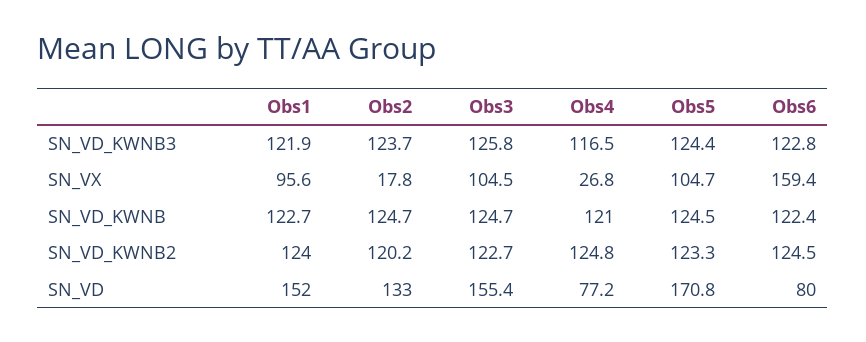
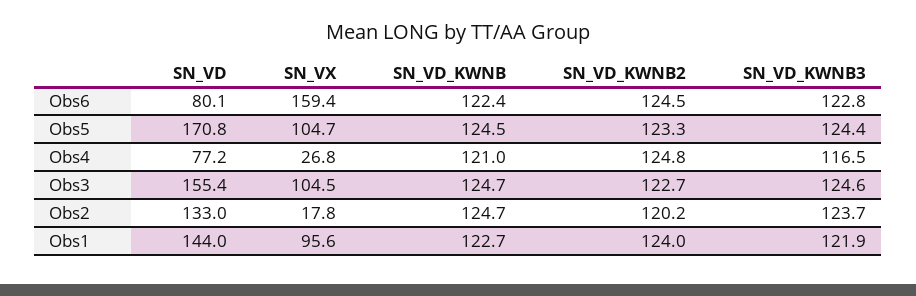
Obs3, SN_VD_KWNB3: 125.8 -> 124.6
Obs1, SN_VD: 152 -> 144
Obs6, SN_VD: 80 -> 80.1

